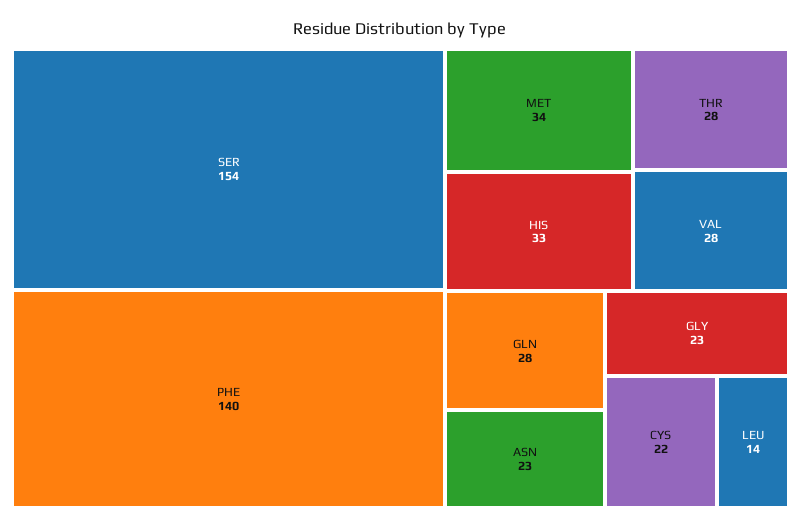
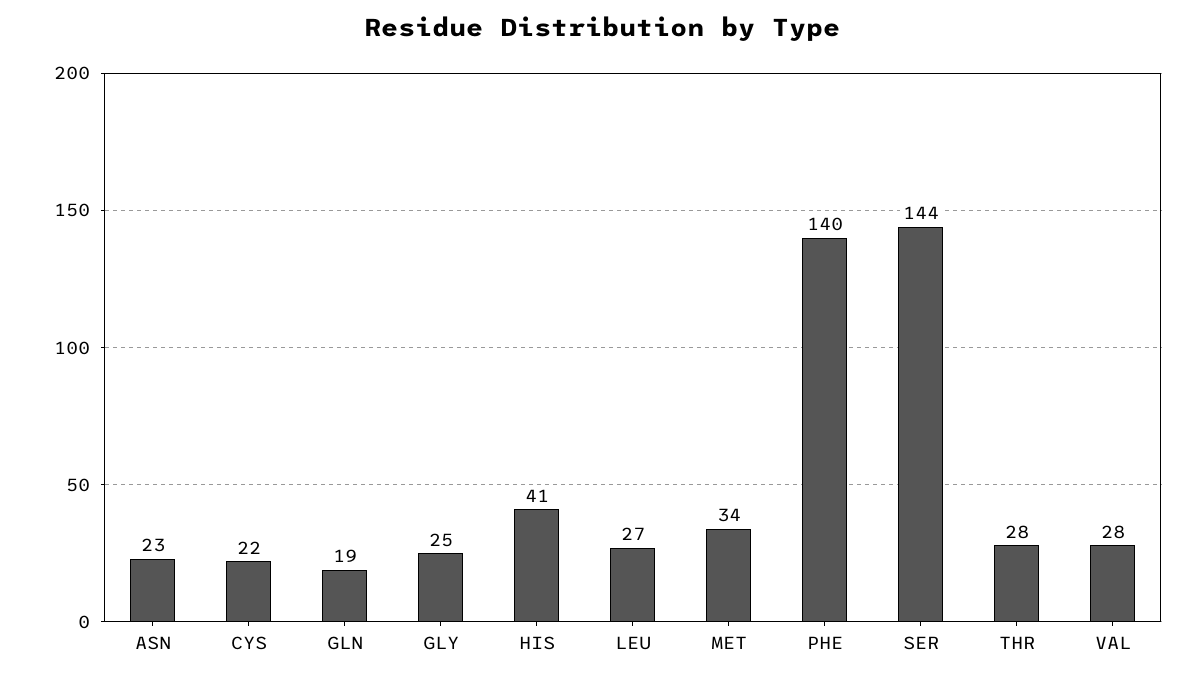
SER: 154 -> 144
HIS: 33 -> 41
GLN: 28 -> 19
GLY: 23 -> 25
LEU: 14 -> 27

